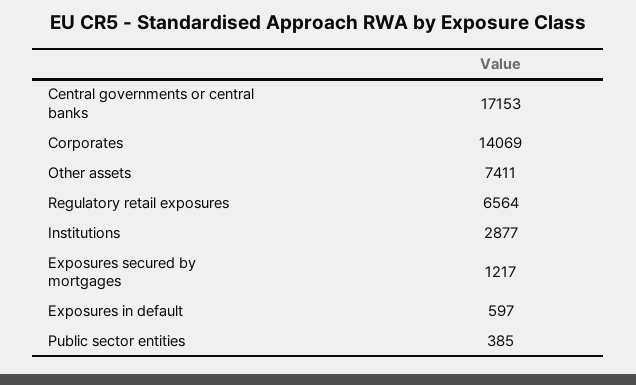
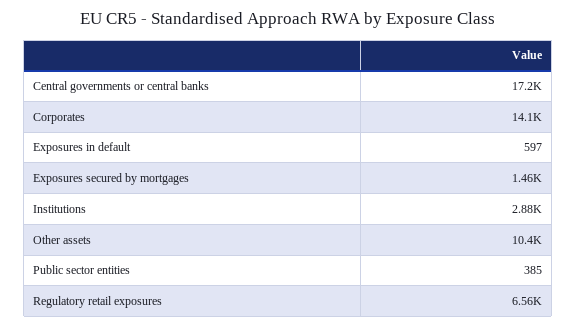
Other assets: 7411 -> 10400
Exposures secured by mortgages: 1217 -> 1460

